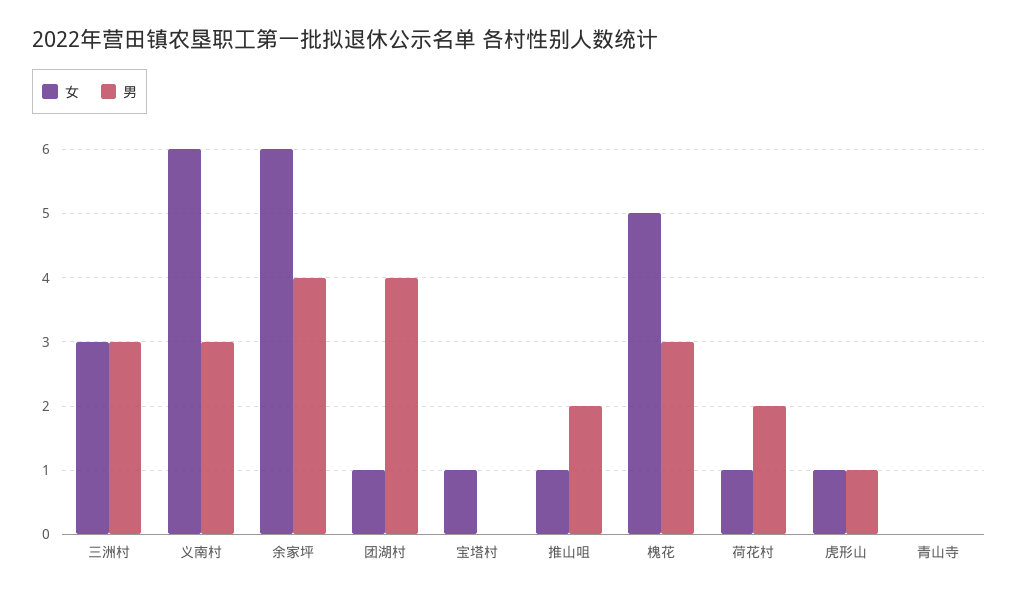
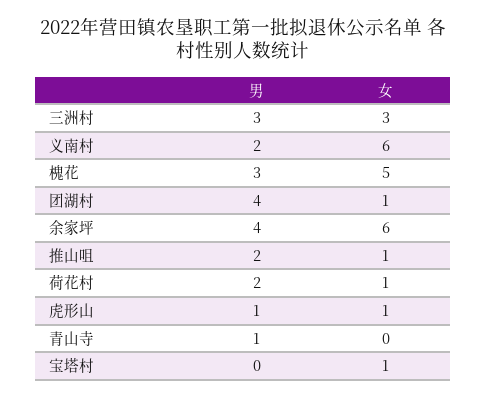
男, 义南村: 3 -> 2
男, 青山寺: 0 -> 1

